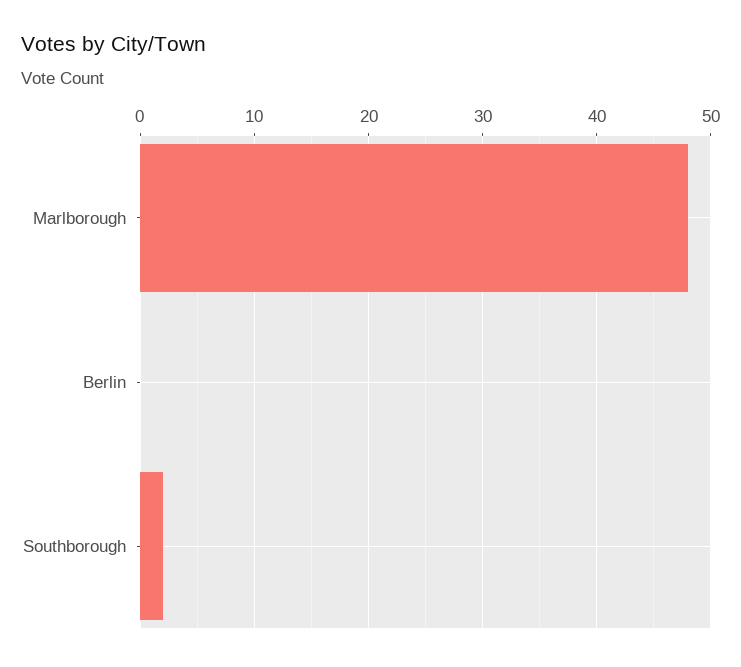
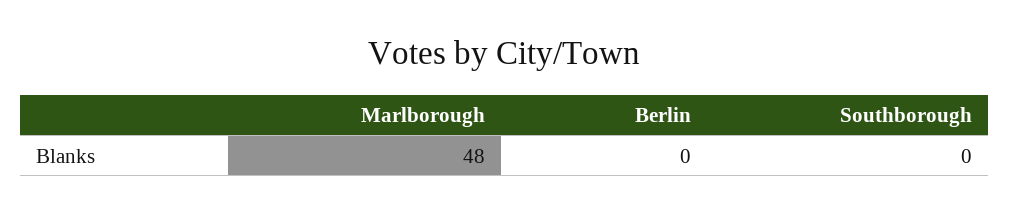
Southborough: 2 -> 0

